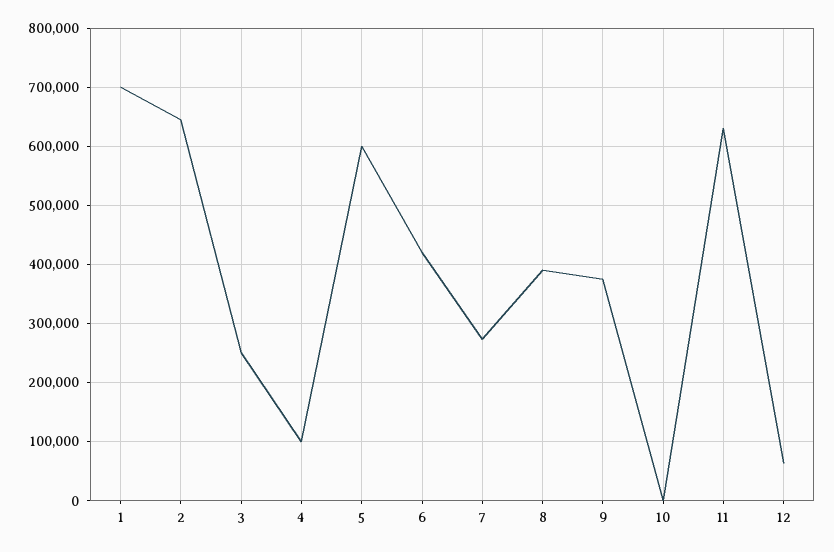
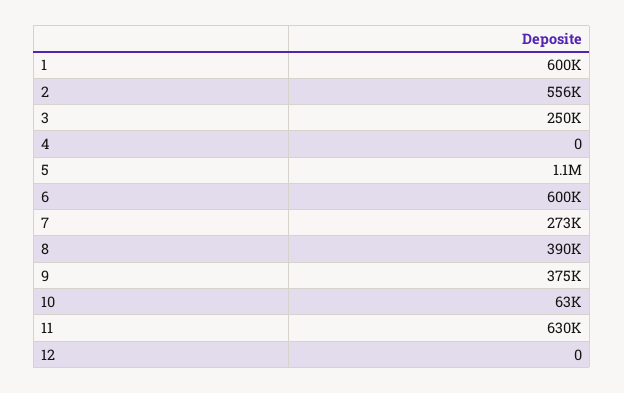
1: 700000 -> 600000
2: 640000 -> 556000
4: 100000 -> 0
5: 600000 -> 1100000
6: 420000 -> 600000
10: 0 -> 63000
12: 60000 -> 0

